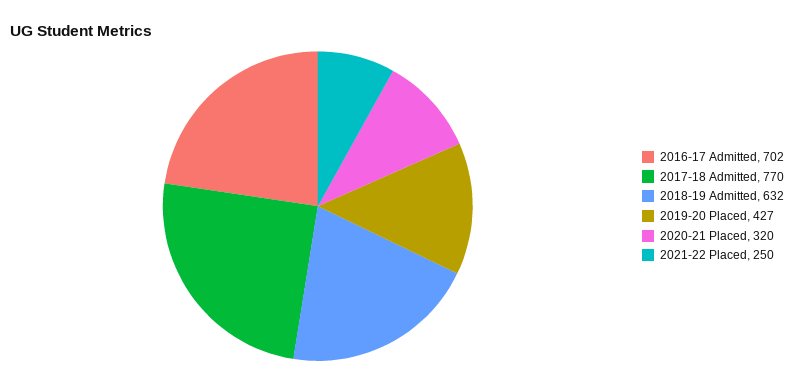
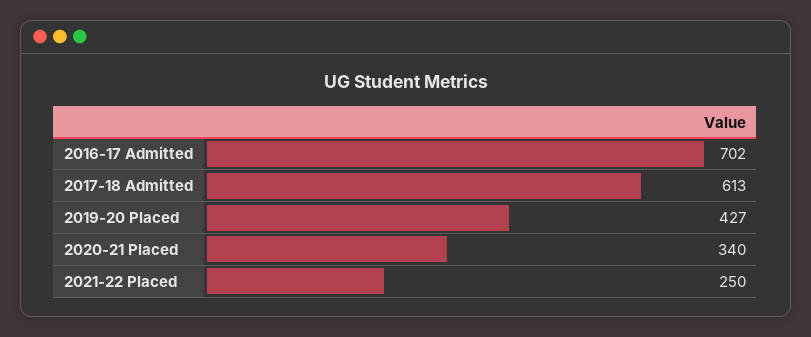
2017-18 Admitted: 770 -> 613
2018-19 Admitted: 632 -> none
2020-21 Placed: 320 -> 340

